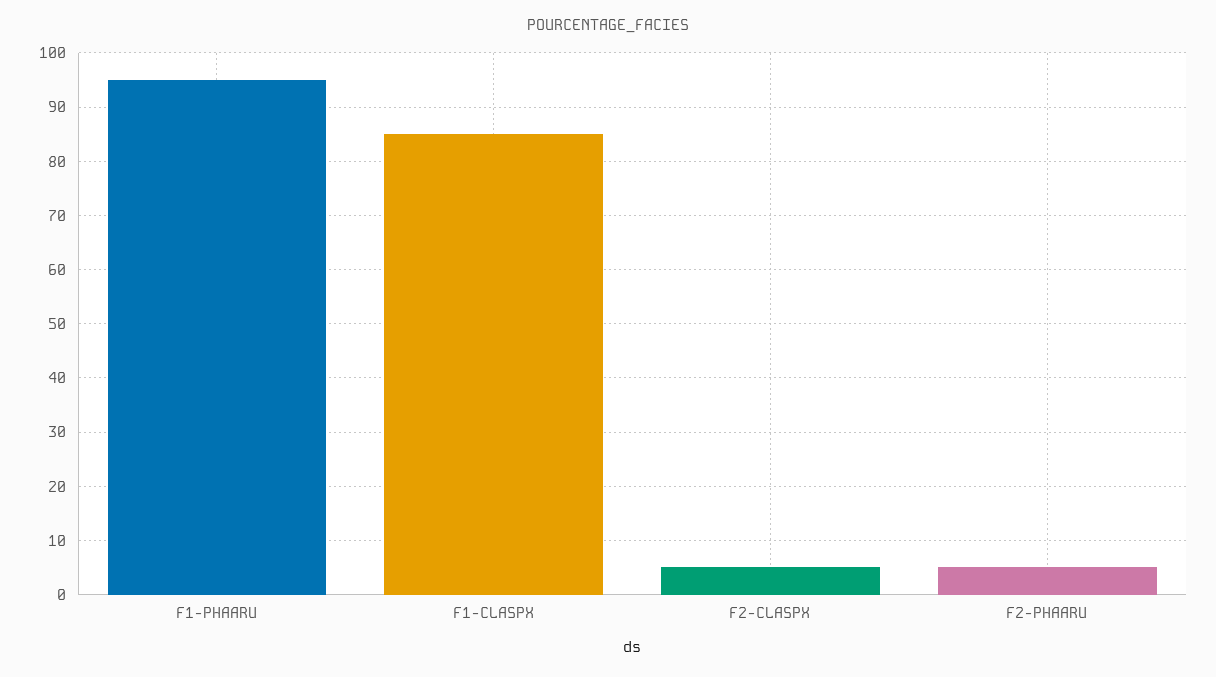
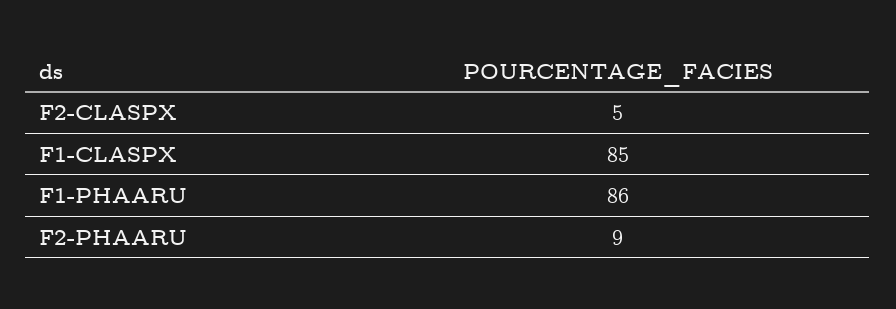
F1-PHAARU: 95 -> 86
F2-PHAARU: 5 -> 9

